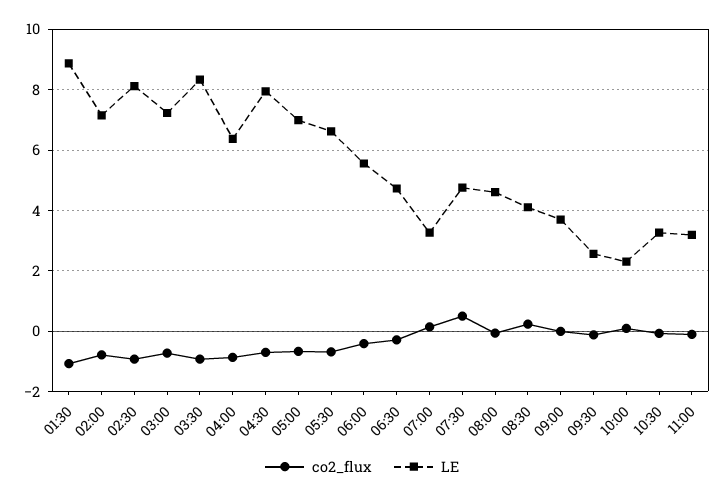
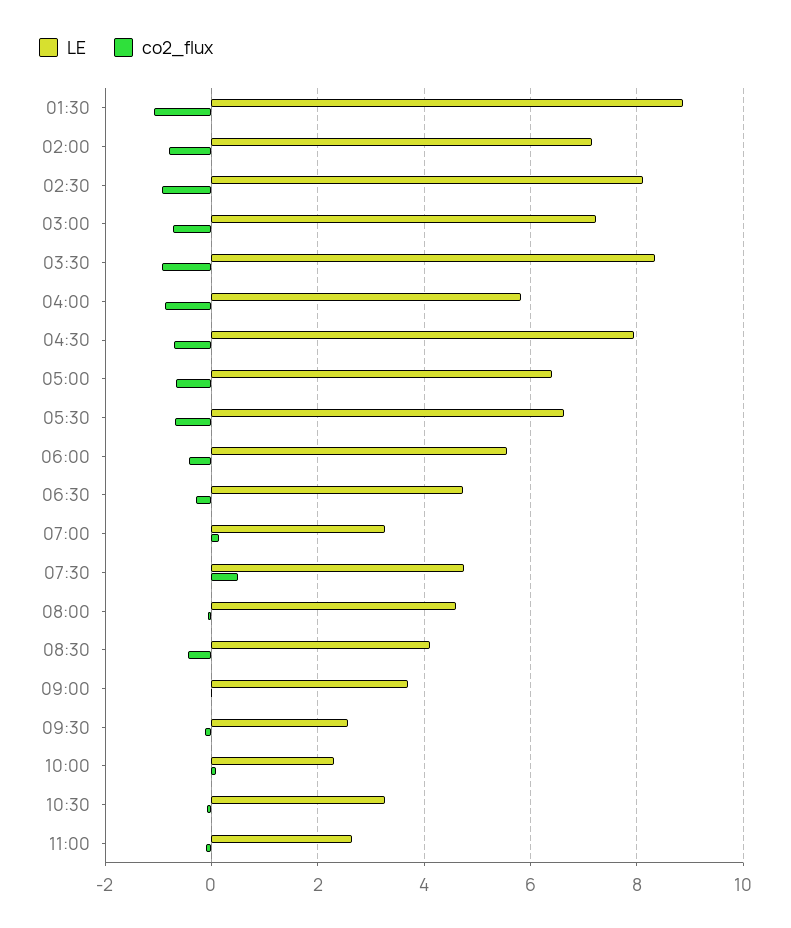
LE, 04:00: 6.4 -> 5.8
LE, 05:00: 7 -> 6.4
co2_flux, 08:30: 0.2 -> -0.4
LE, 11:00: 3.2 -> 2.6

